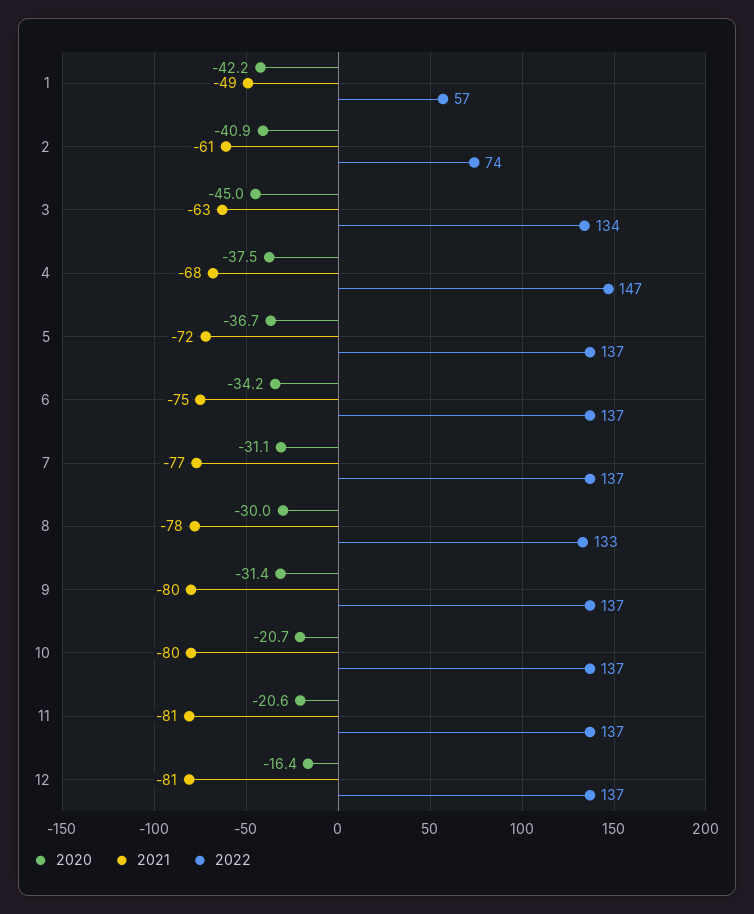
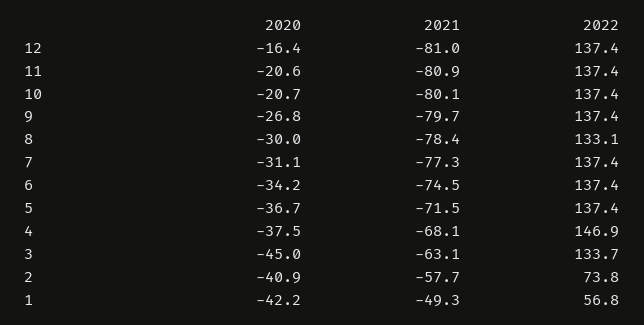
2021, 2: -61 -> -57.7
2020, 9: -31.4 -> -26.8

